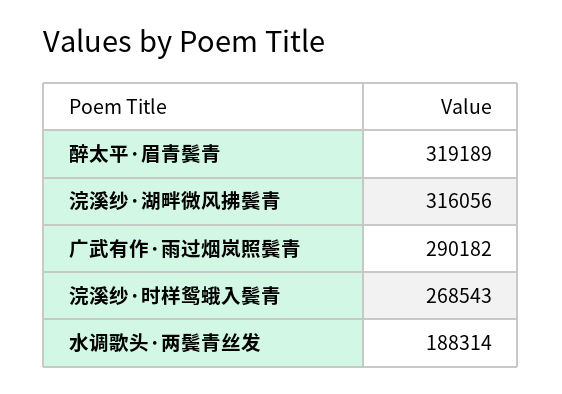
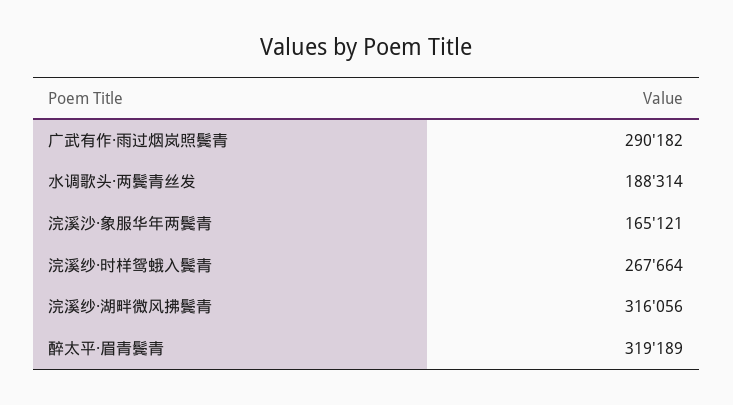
浣溪纱·时样鸳蛾入鬓青: 268543 -> 267664
浣溪沙·象服华年两鬓青: none -> 165121

